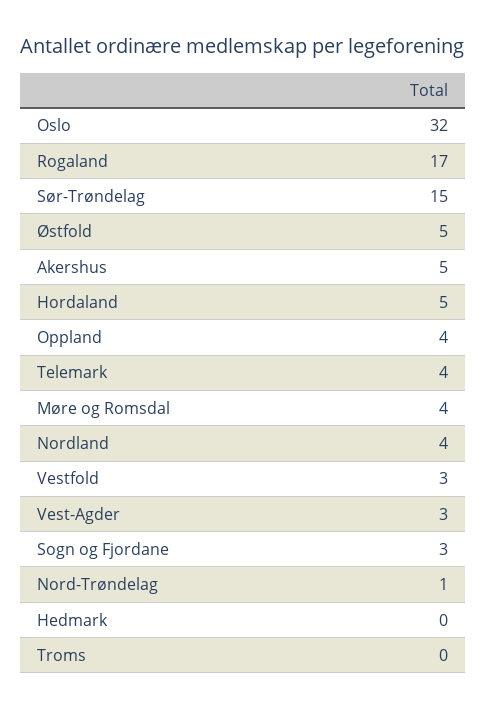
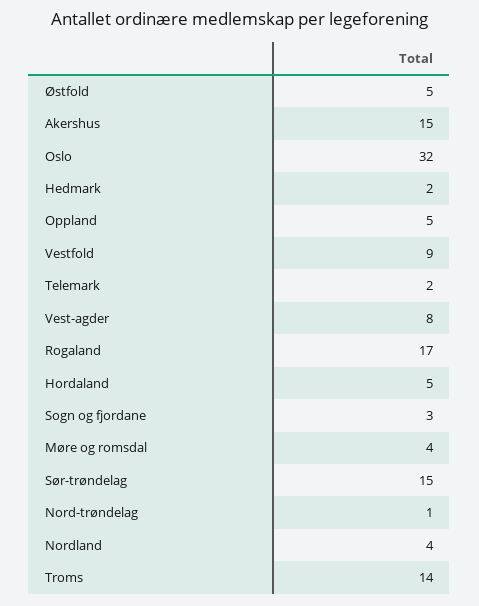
Akershus: 5 -> 15
Oppland: 4 -> 5
Telemark: 4 -> 2
Vestfold: 3 -> 9
Vest-Agder: 3 -> 8
Hedmark: 0 -> 2
Troms: 0 -> 14

